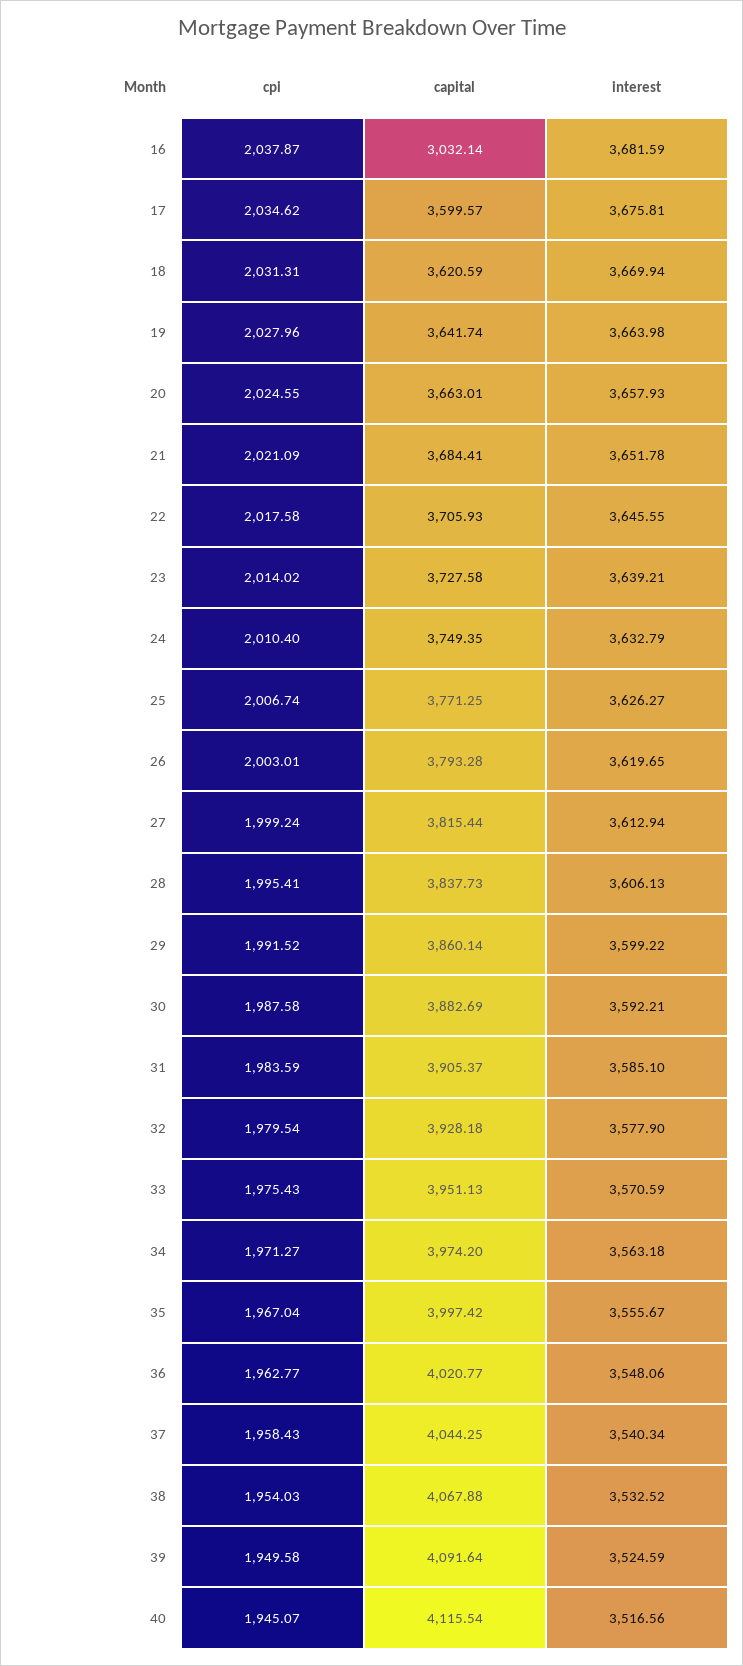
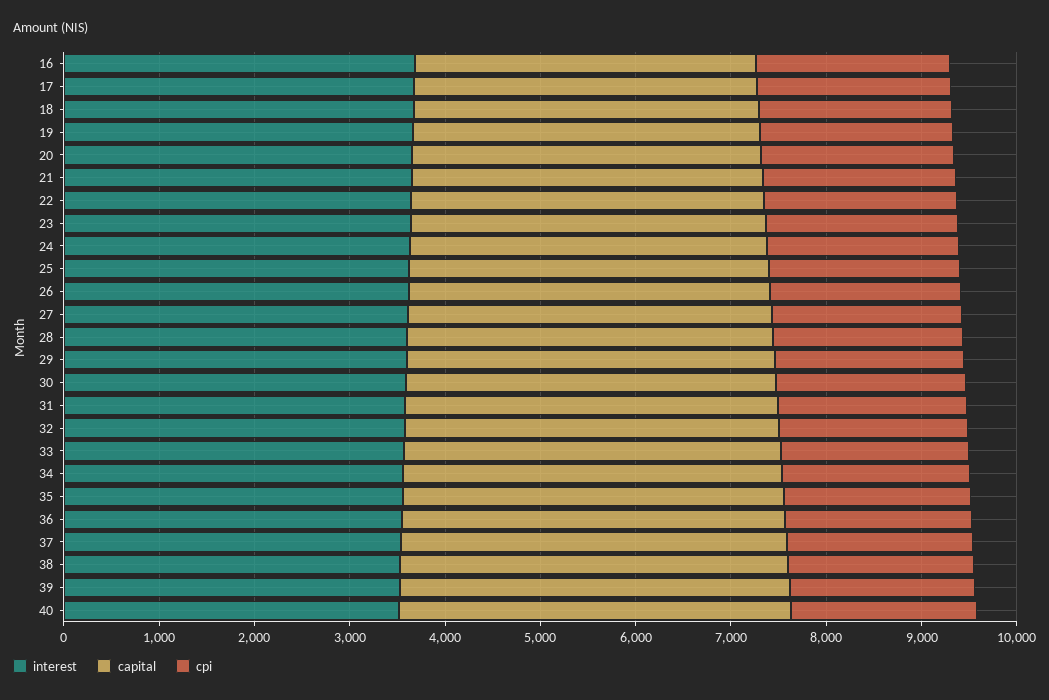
capital, 16: 3032.14 -> 3600

